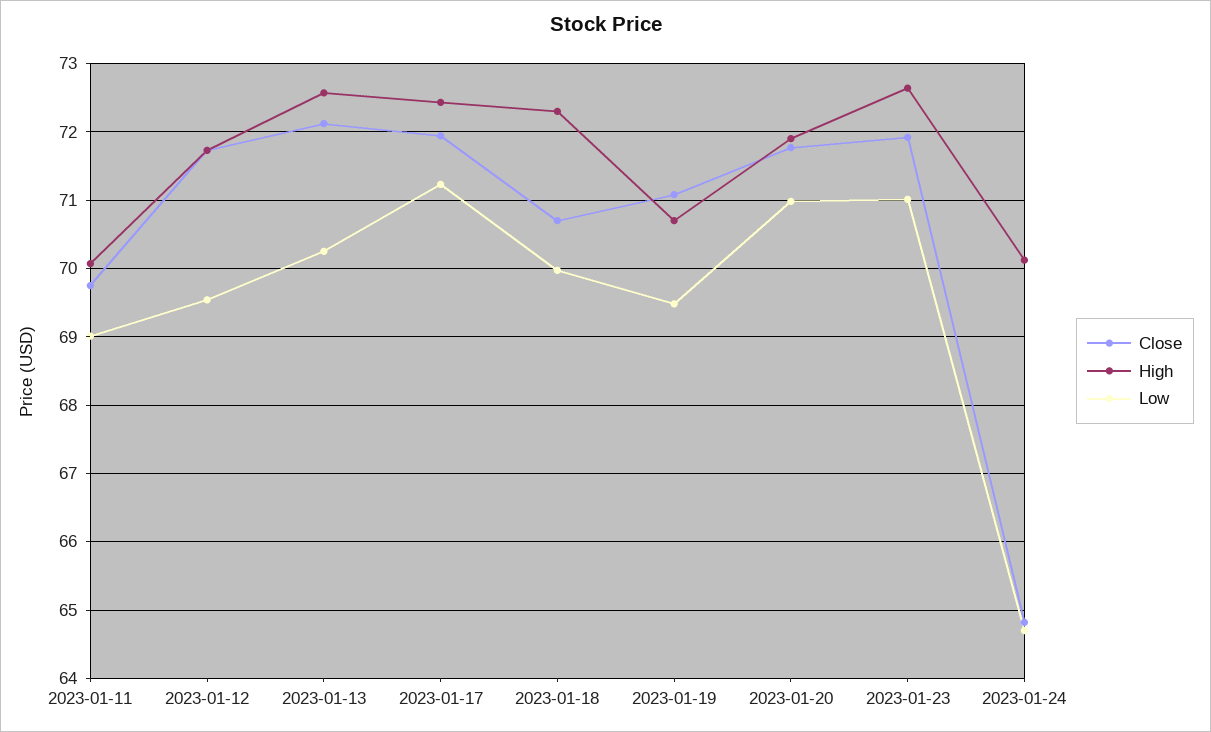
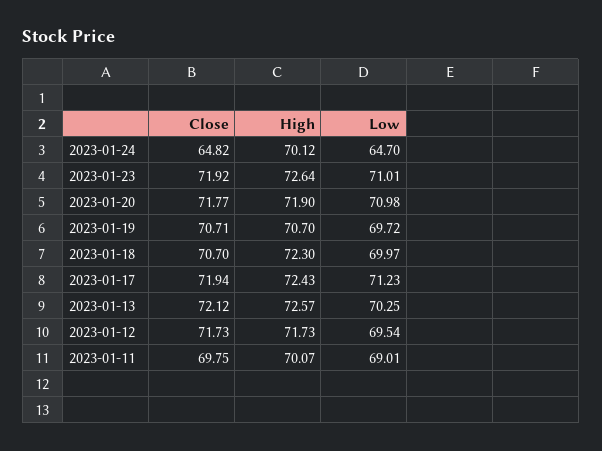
Close, 2023-01-19: 71.1 -> 70.71
Low, 2023-01-19: 69.5 -> 69.72

